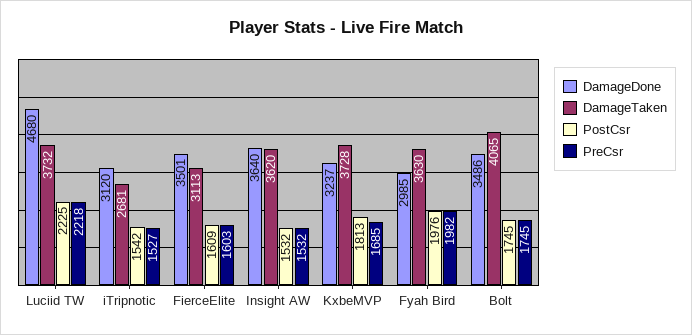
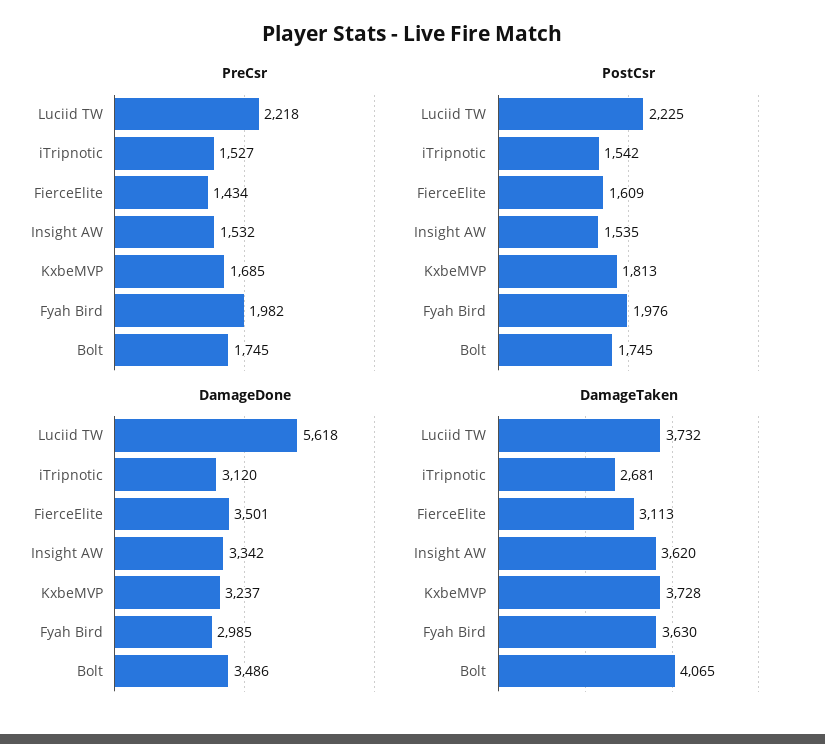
DamageDone, Luciid TW: 4680 -> 5618
PreCsr, FierceElite: 1603 -> 1434
DamageDone, Insight AW: 3640 -> 3342
PostCsr, Insight AW: 1532 -> 1535

